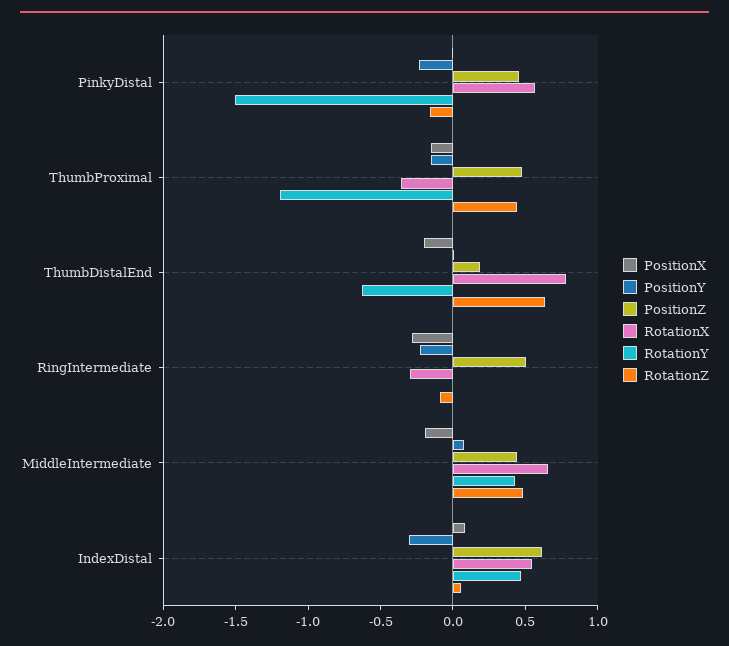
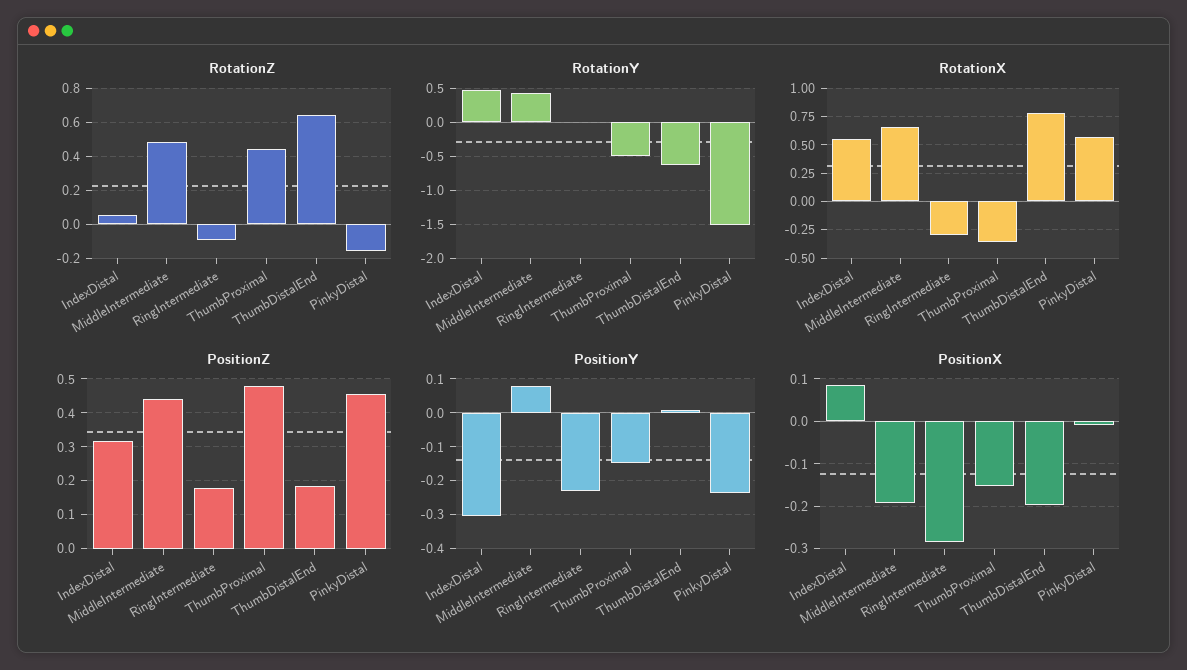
RotationY, ThumbProximal: -1.2 -> -0.5
PositionZ, RingIntermediate: 0.5 -> 0.18
PositionZ, IndexDistal: 0.6 -> 0.32

